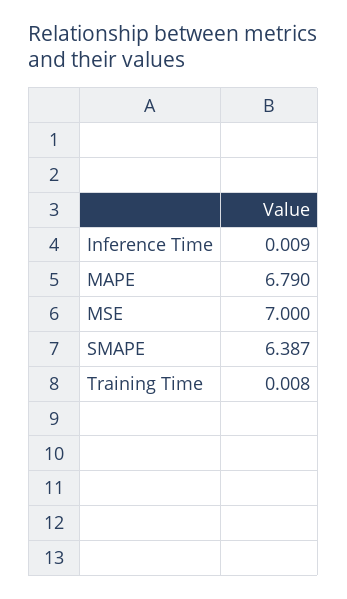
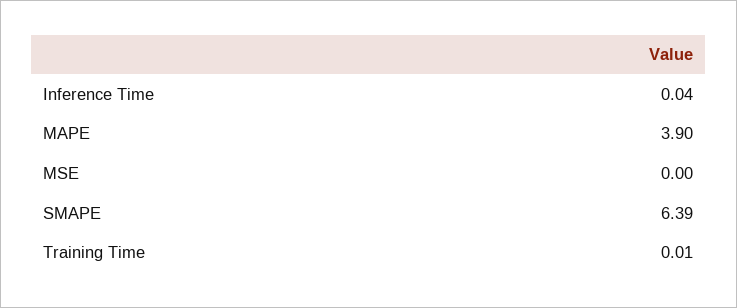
Inference Time: 0.009 -> 0.04
MAPE: 6.79 -> 3.9
MSE: 7 -> 0

